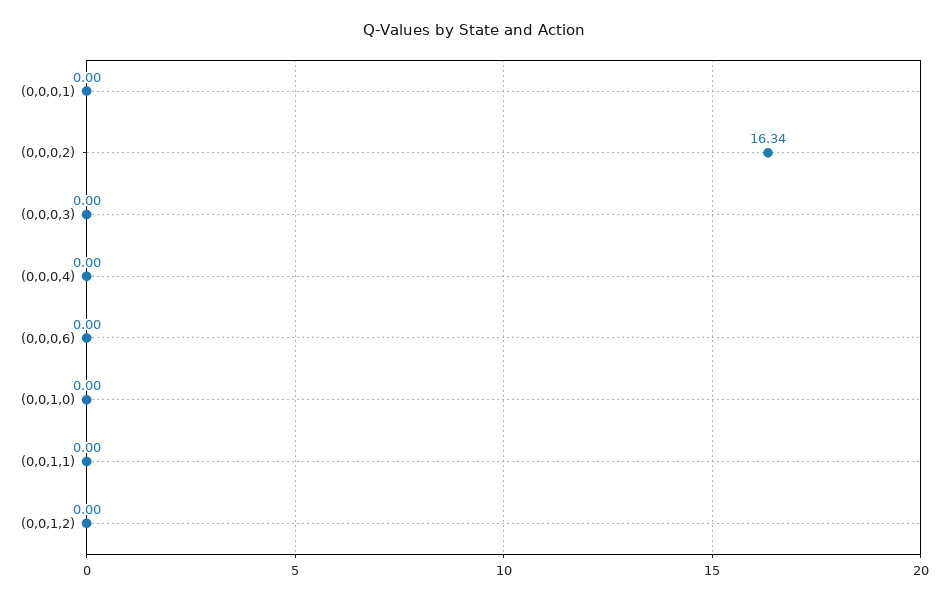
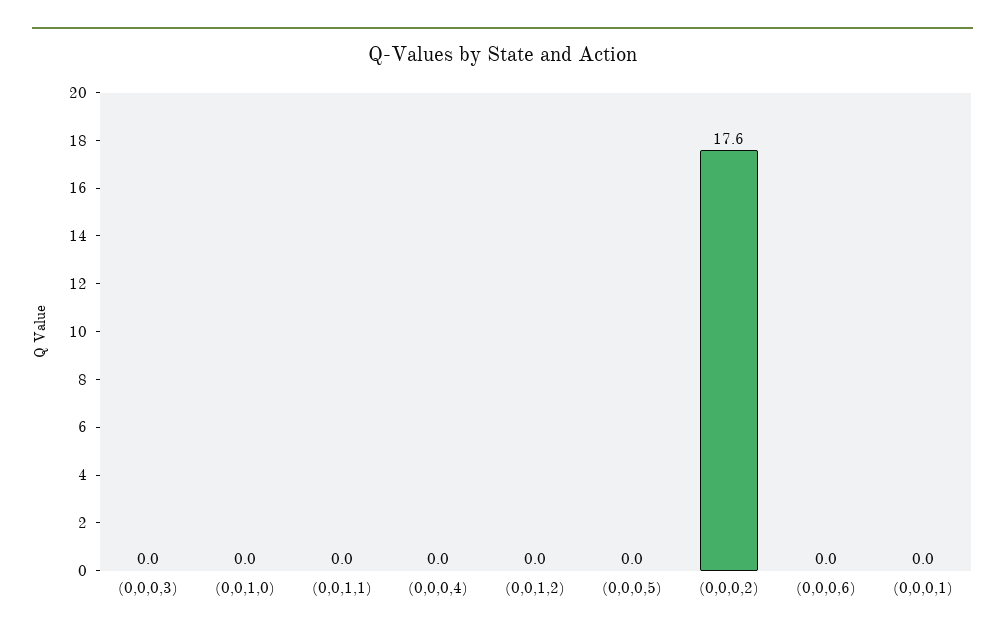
(0,0,0,2): 16.34 -> 17.6
(0,0,0,5): none -> 0

